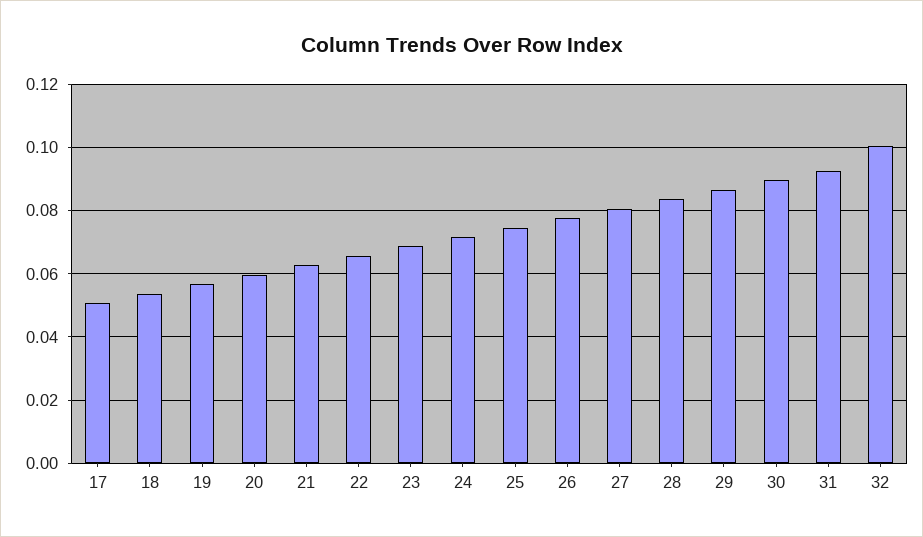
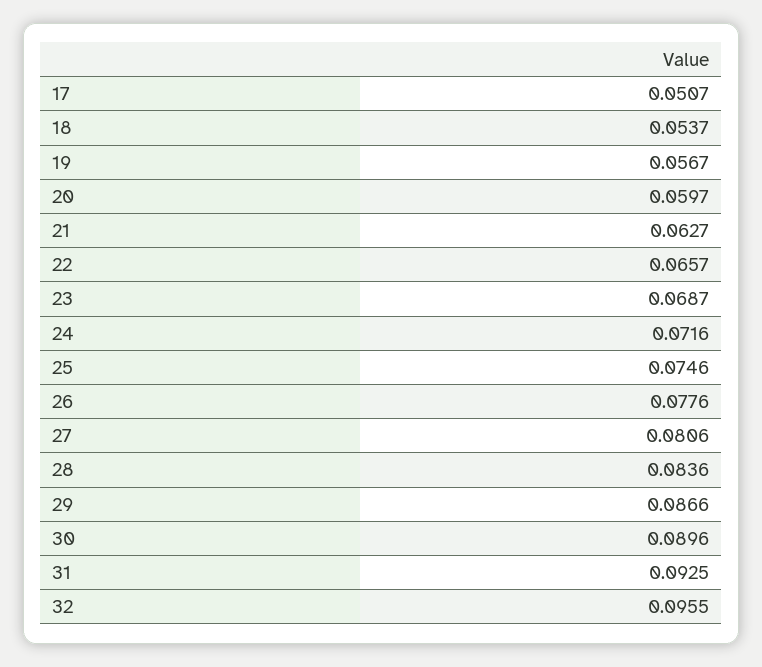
32: 0.1 -> 0.0955

